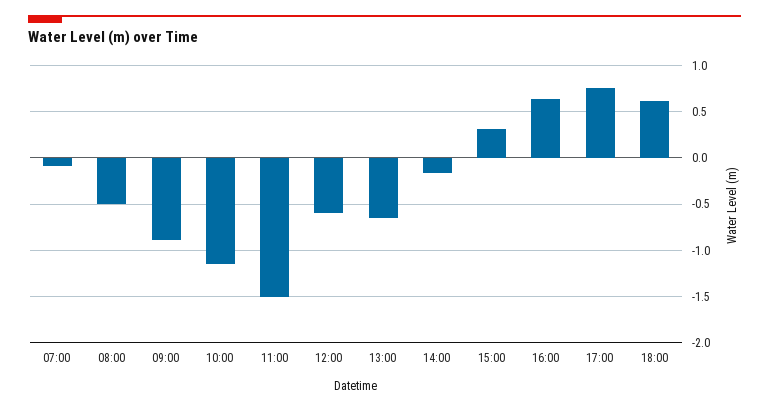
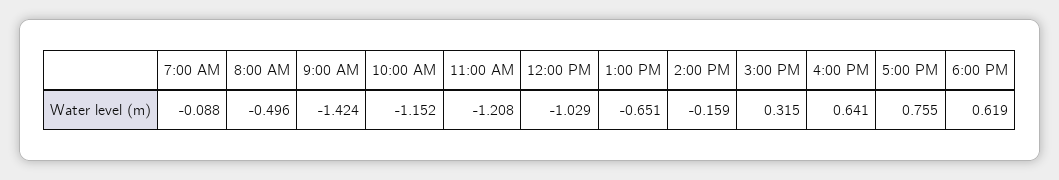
09:00: -0.9 -> -1.424
11:00: -1.5 -> -1.208
12:00: -0.6 -> -1.029

